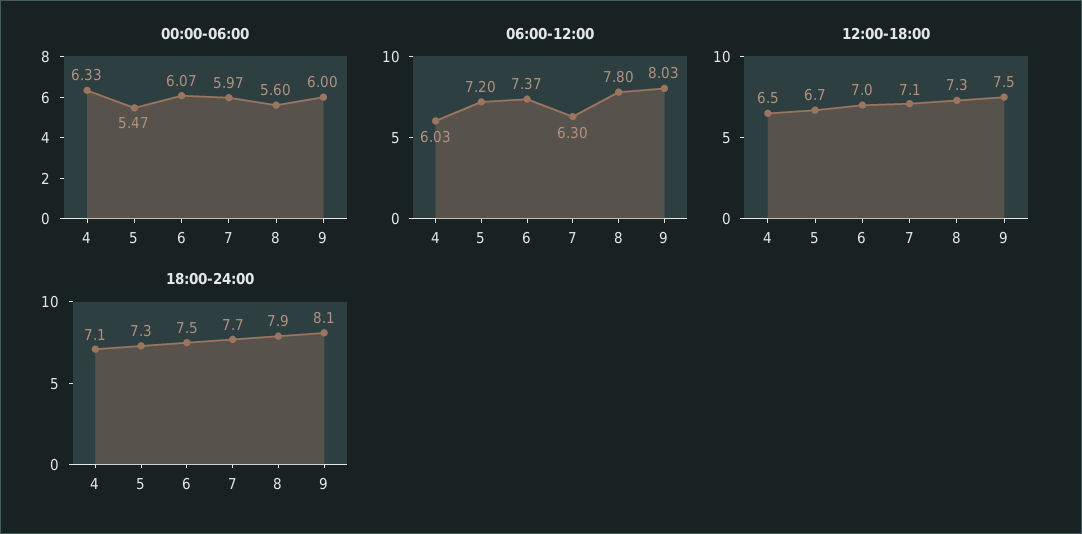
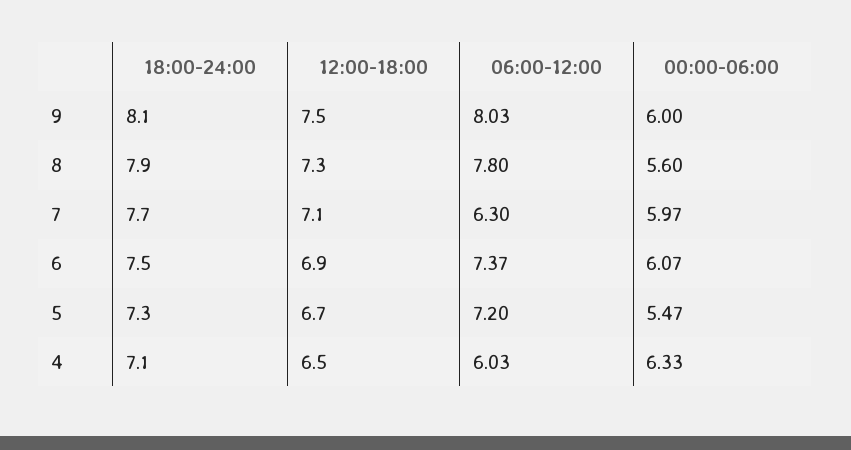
12:00-18:00, 6: 7 -> 6.9

